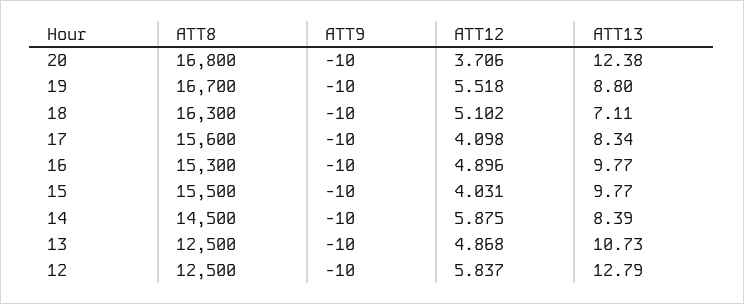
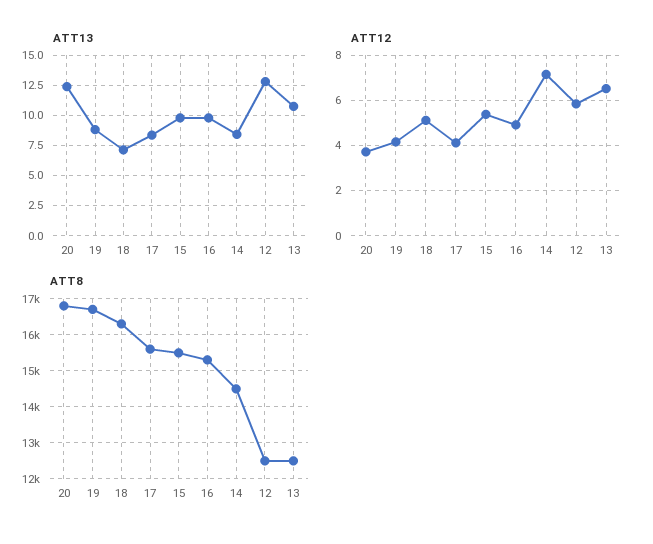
ATT9, 20: -10 -> none
ATT9, 19: -10 -> none
ATT12, 19: 5.518 -> 4
ATT9, 18: -10 -> none
ATT9, 17: -10 -> none
ATT9, 16: -10 -> none
ATT9, 15: -10 -> none
ATT12, 15: 4.031 -> 5.5
ATT9, 14: -10 -> none
ATT12, 14: 5.875 -> 7
ATT9, 13: -10 -> none
ATT12, 13: 4.868 -> 6.5
ATT9, 12: -10 -> none

